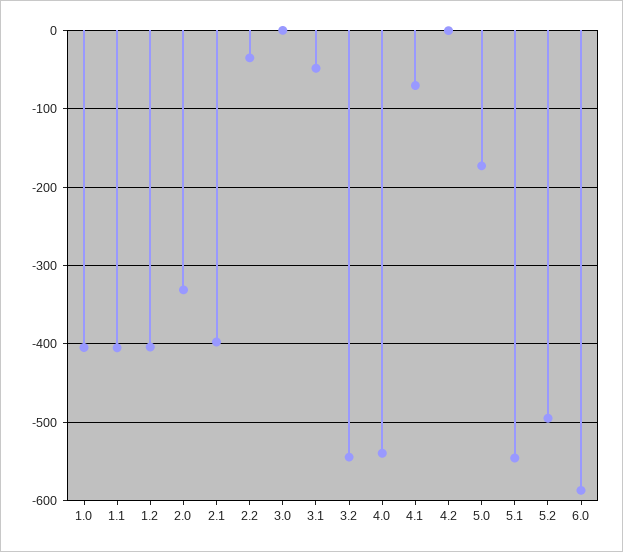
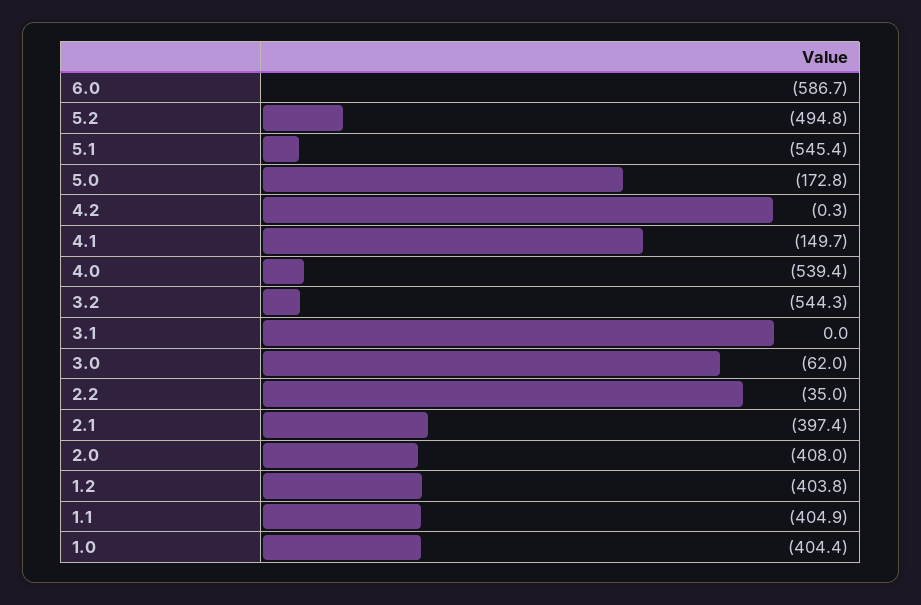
2.0: -330 -> -408
3.0: 0 -> -62
3.1: -50 -> 0
4.1: -70 -> -149.7

